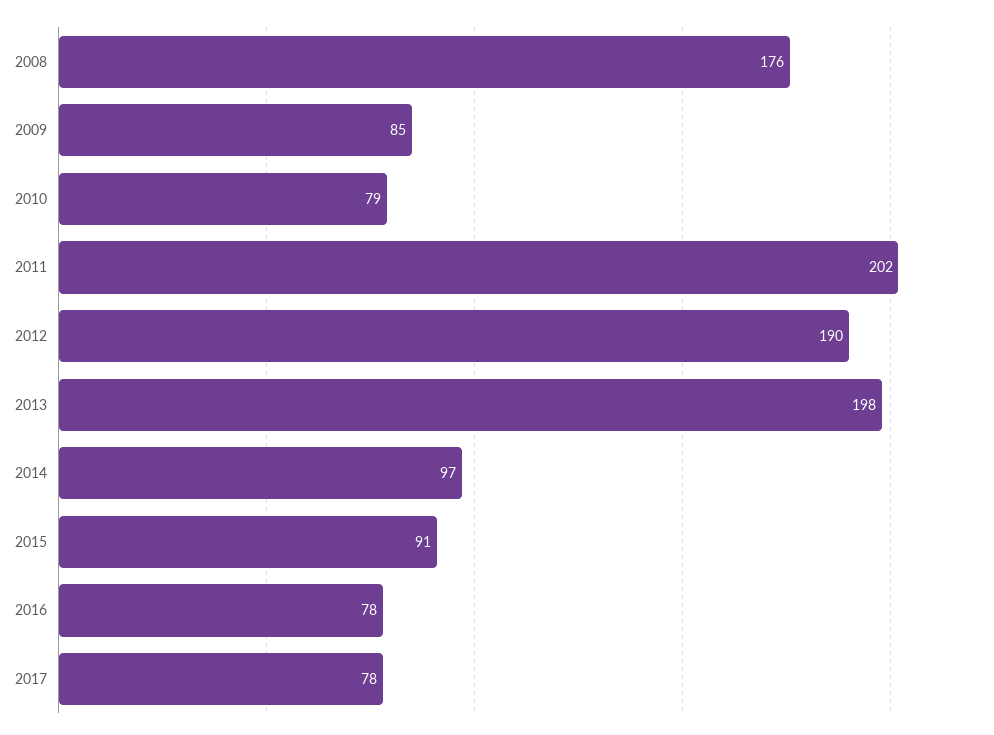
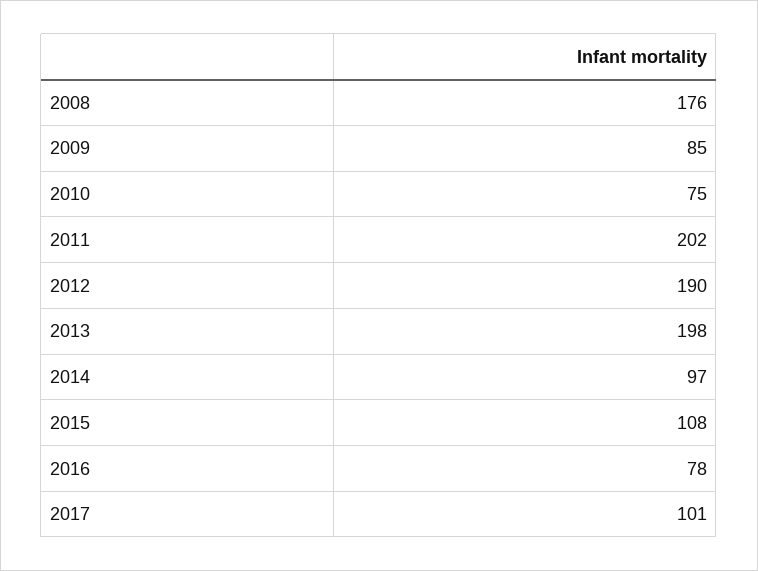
2010: 79 -> 75
2015: 91 -> 108
2017: 78 -> 101

